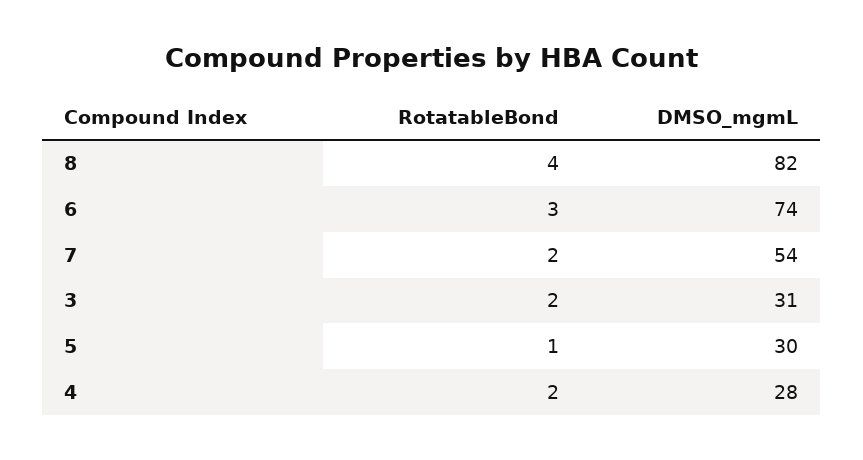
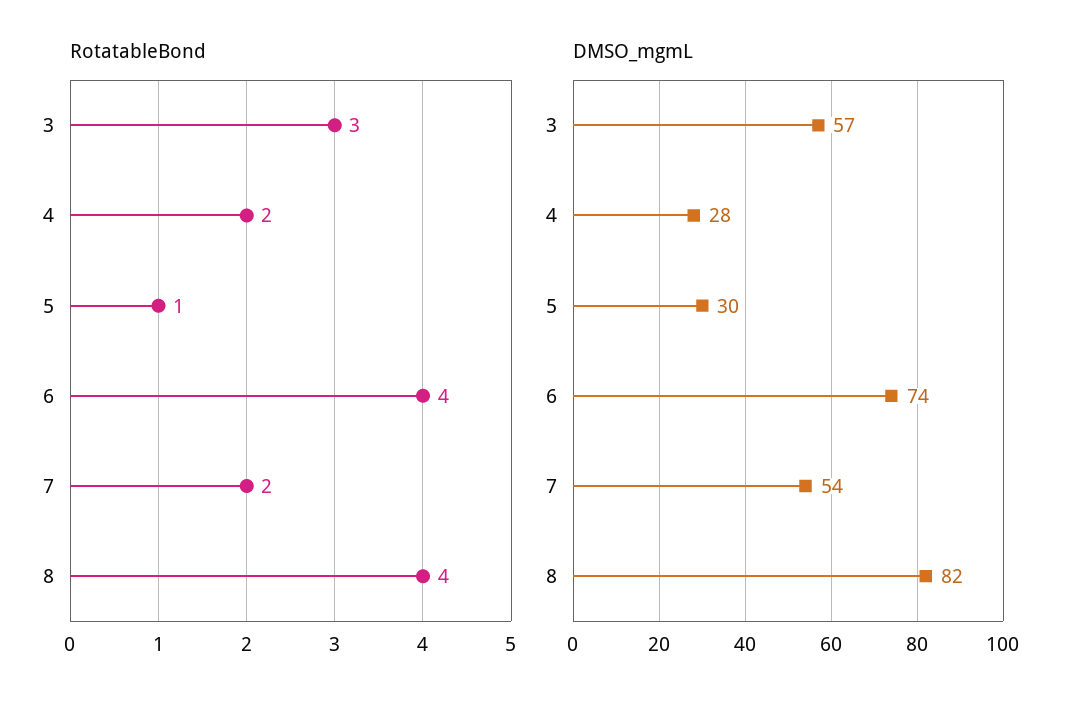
RotatableBond, 6: 3 -> 4
RotatableBond, 3: 2 -> 3
DMSO_mgmL, 3: 31 -> 57

